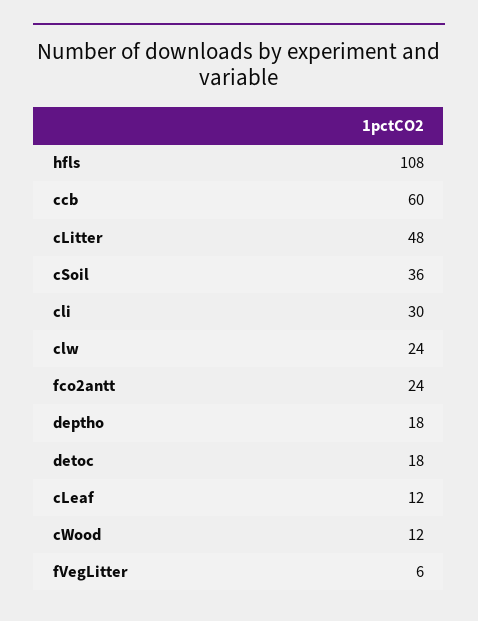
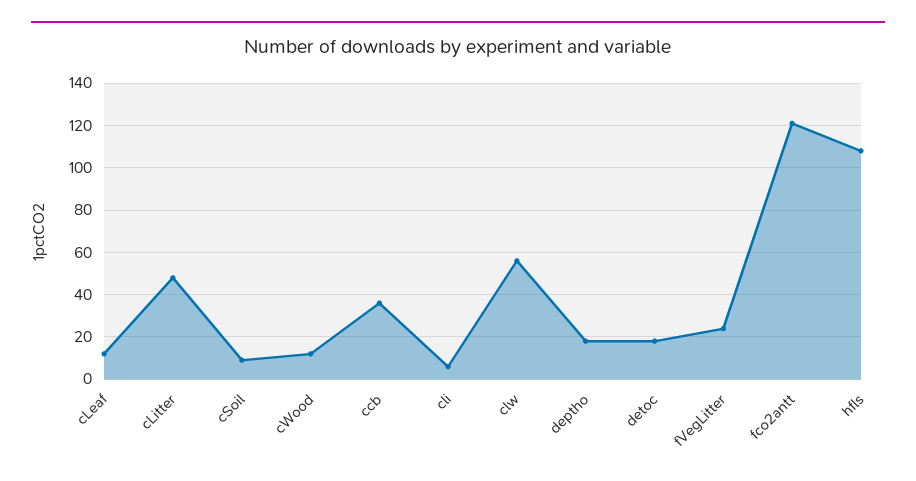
ccb: 60 -> 35
cSoil: 36 -> 10
cli: 30 -> 5
clw: 24 -> 55
fco2antt: 24 -> 120
fVegLitter: 6 -> 25

